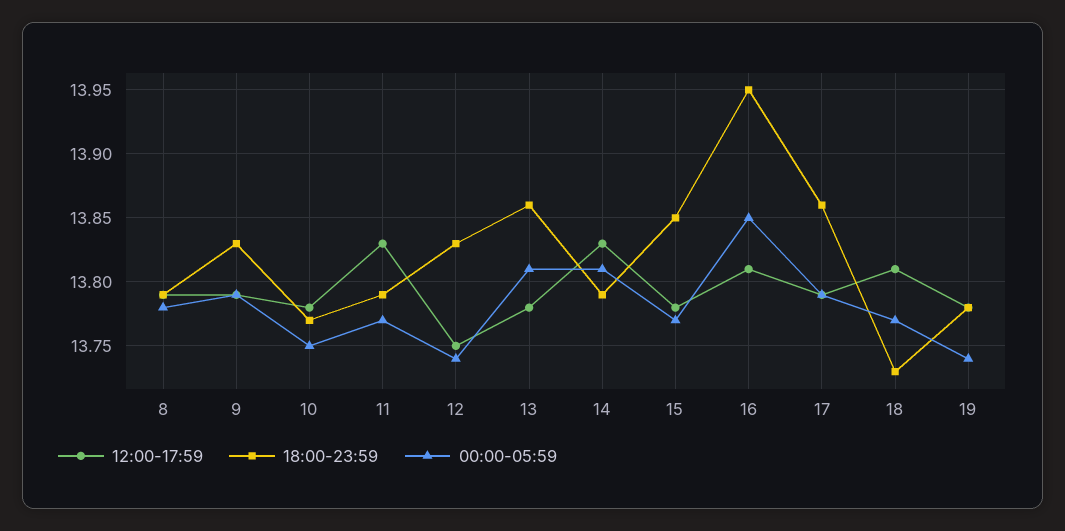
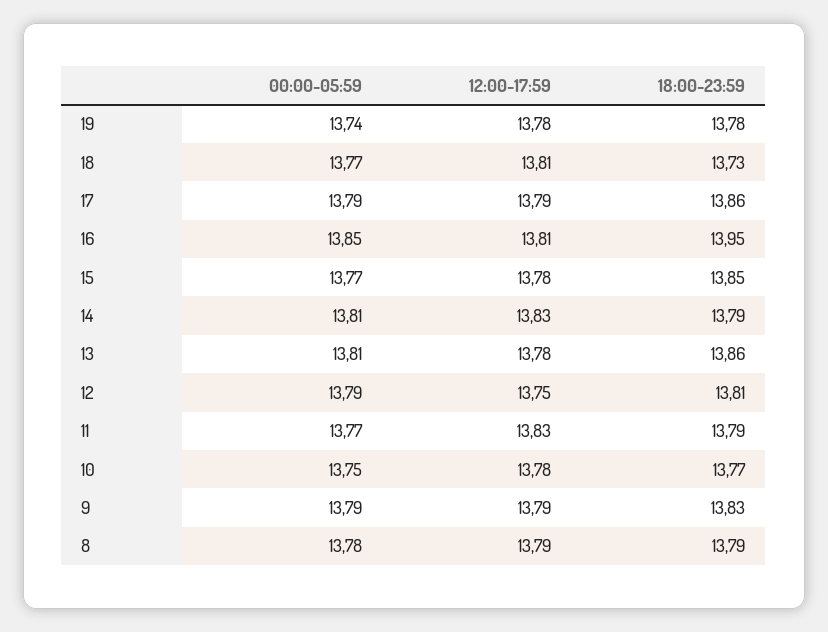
18:00-23:59, 12: 13.83 -> 13.81
00:00-05:59, 12: 13.74 -> 13.79

